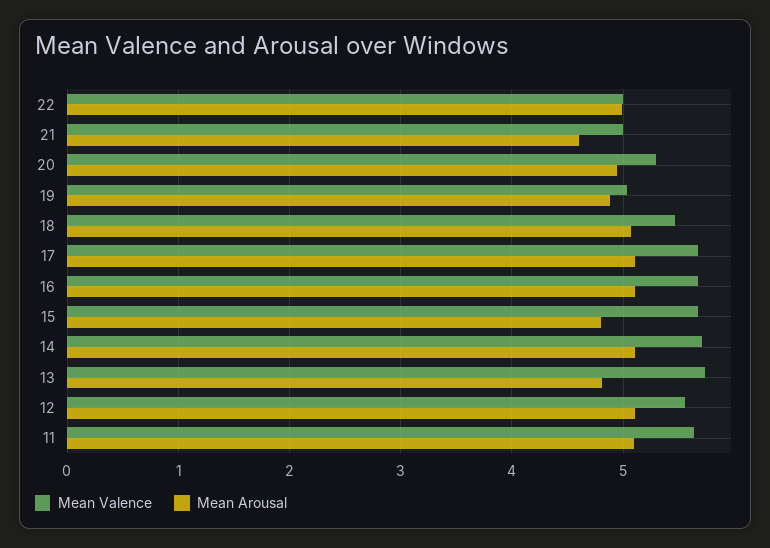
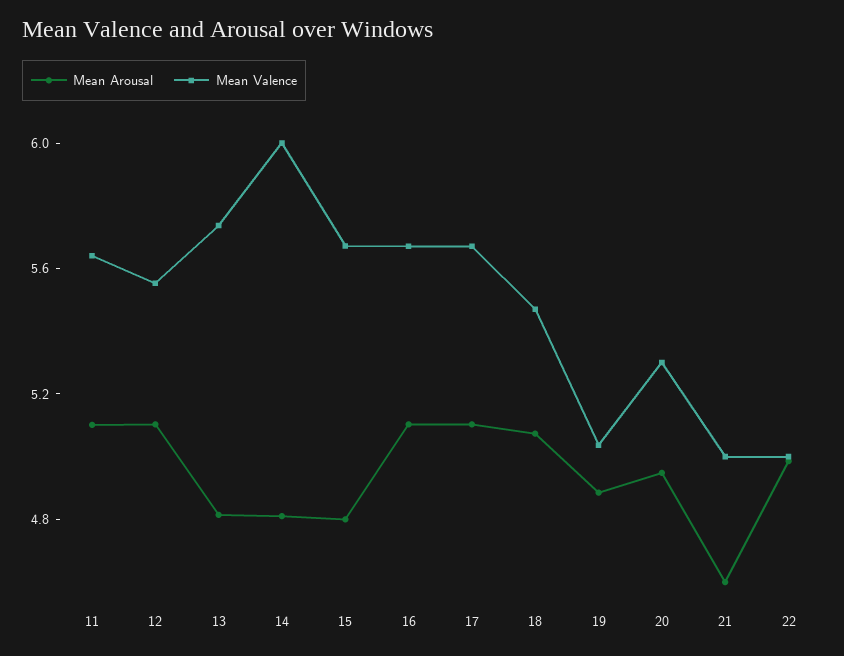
Mean Valence, 14: 5.7 -> 6
Mean Arousal, 14: 5.1 -> 4.8

